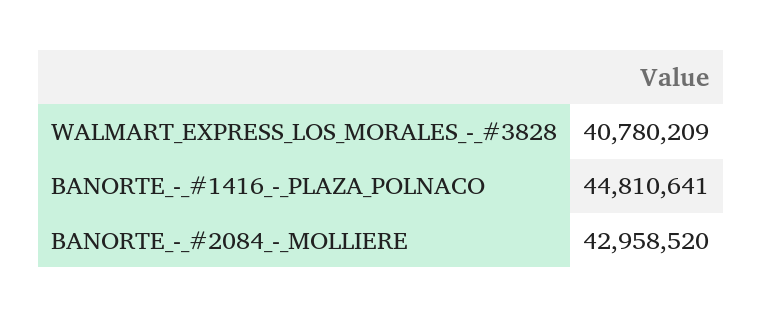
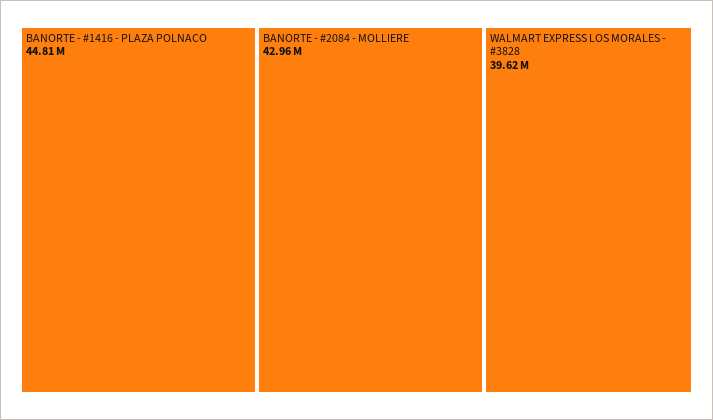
WALMART_EXPRESS_LOS_MORALES_-_#3828: 40780209 -> 39620000

